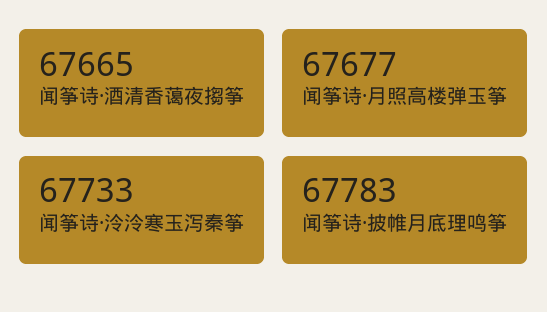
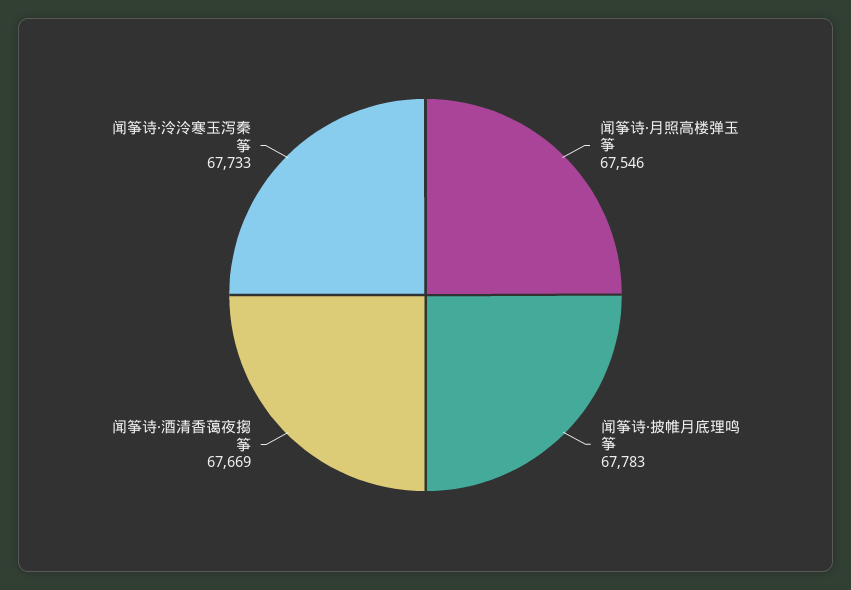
闻筝诗·酒清香蔼夜搊筝: 67665 -> 67669
闻筝诗·月照高楼弹玉筝: 67677 -> 67546

